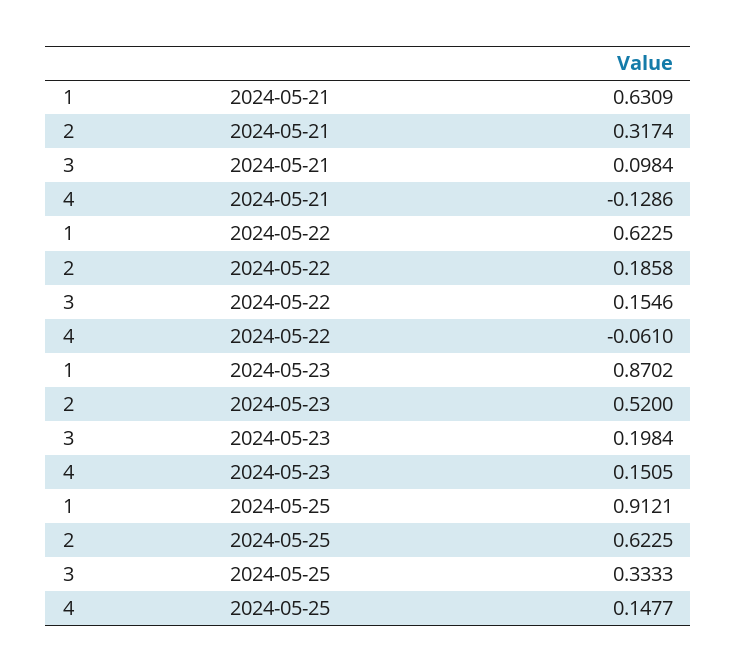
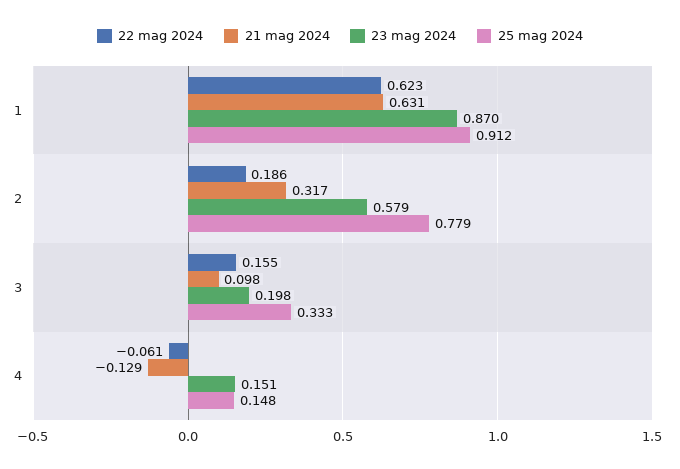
2024-05-23, 2: 0.52 -> 0.579
2024-05-25, 2: 0.6225 -> 0.779

